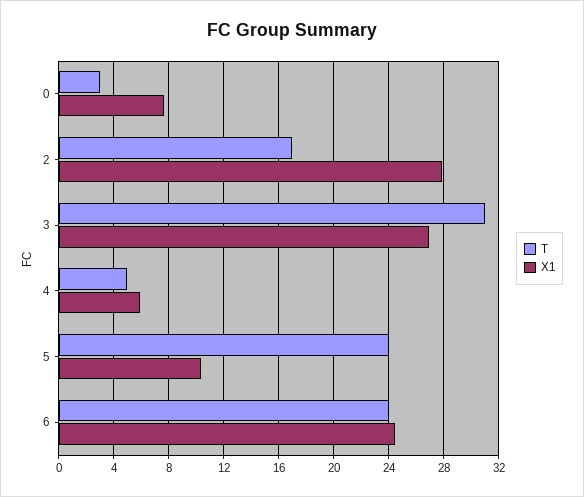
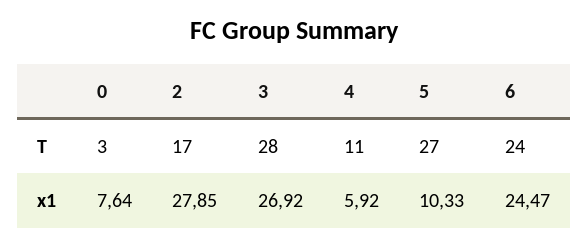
T, 3: 31 -> 28
T, 4: 5 -> 11
T, 5: 24 -> 27

